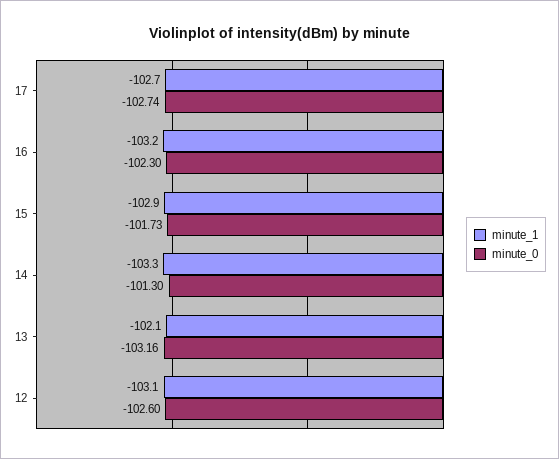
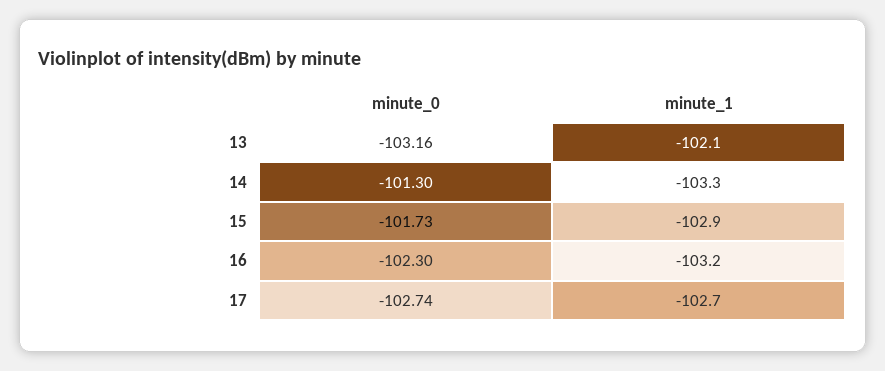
minute_1, 12: -103.1 -> none
minute_0, 12: -102.6 -> none

